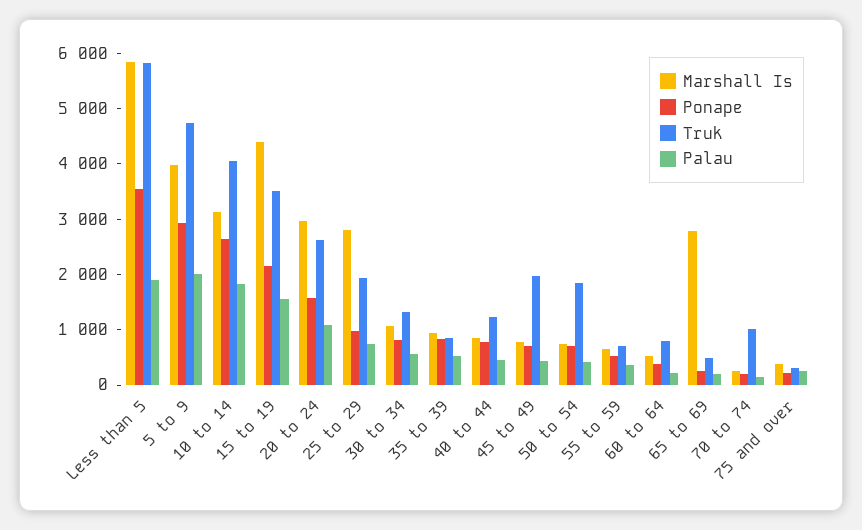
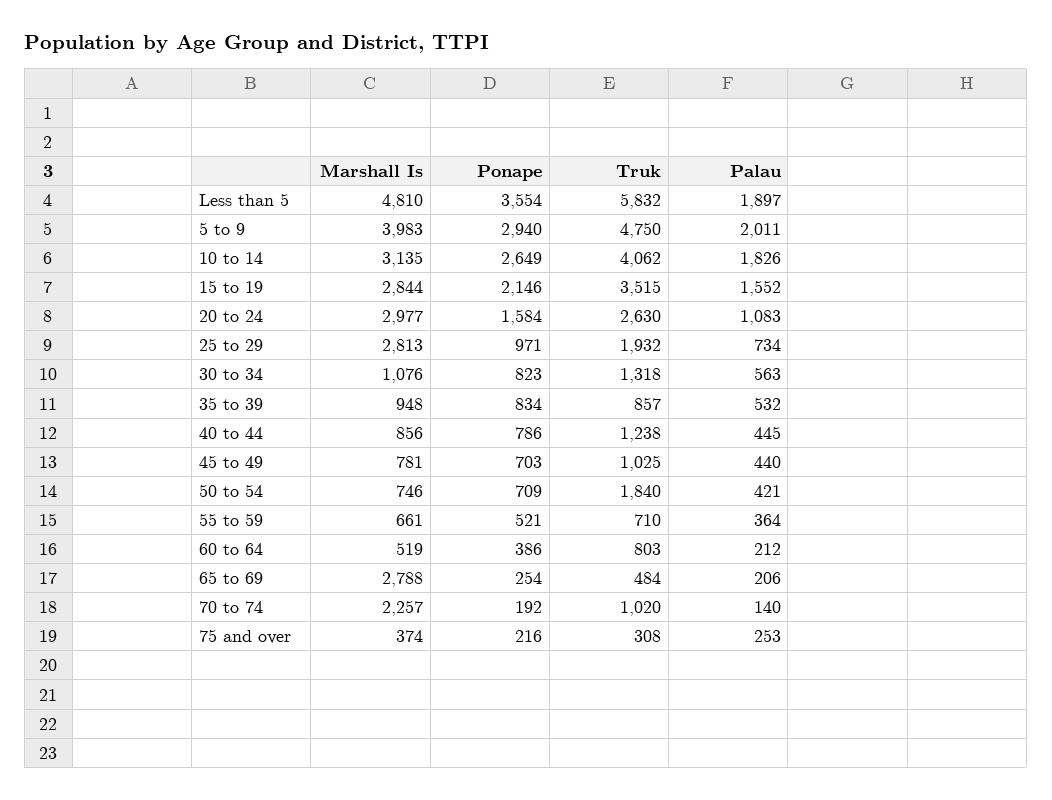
Marshall Is, Less than 5: 5800 -> 4810
Marshall Is, 15 to 19: 4400 -> 2844
Truk, 45 to 49: 2000 -> 1025
Marshall Is, 70 to 74: 200 -> 2257

